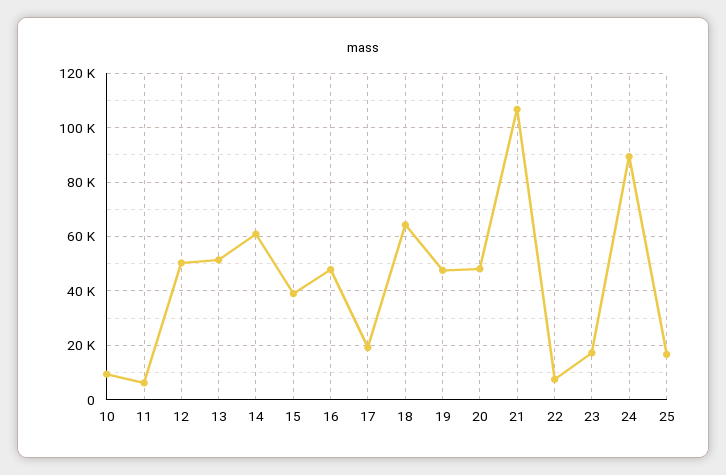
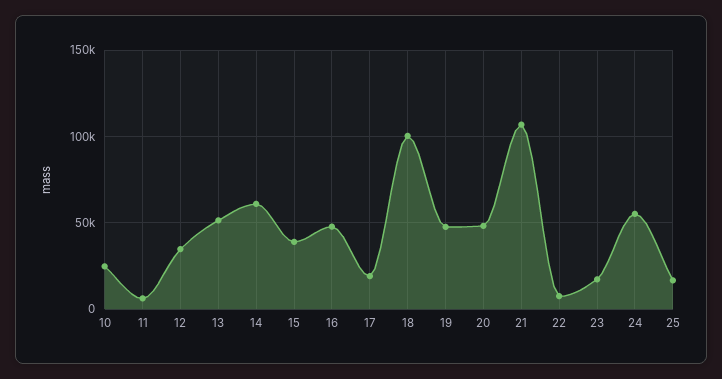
10: 10000 -> 25000
12: 50000 -> 35000
18: 65000 -> 100000
24: 90000 -> 55000

